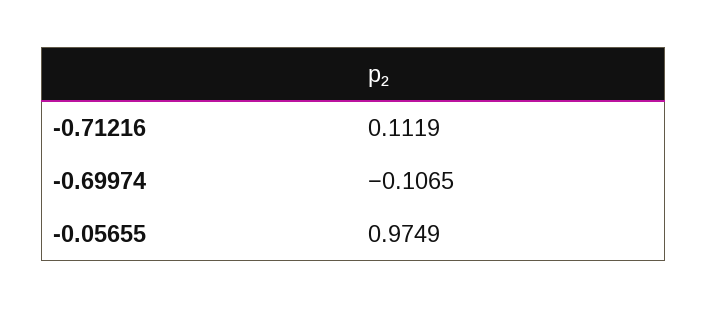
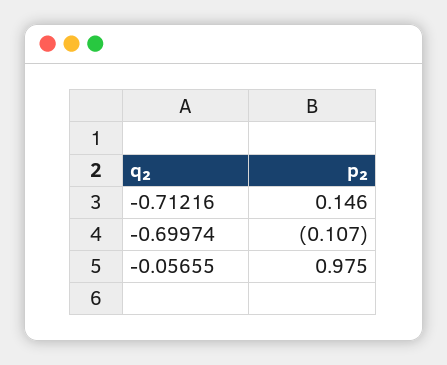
-0.71216: 0.1119 -> 0.146

